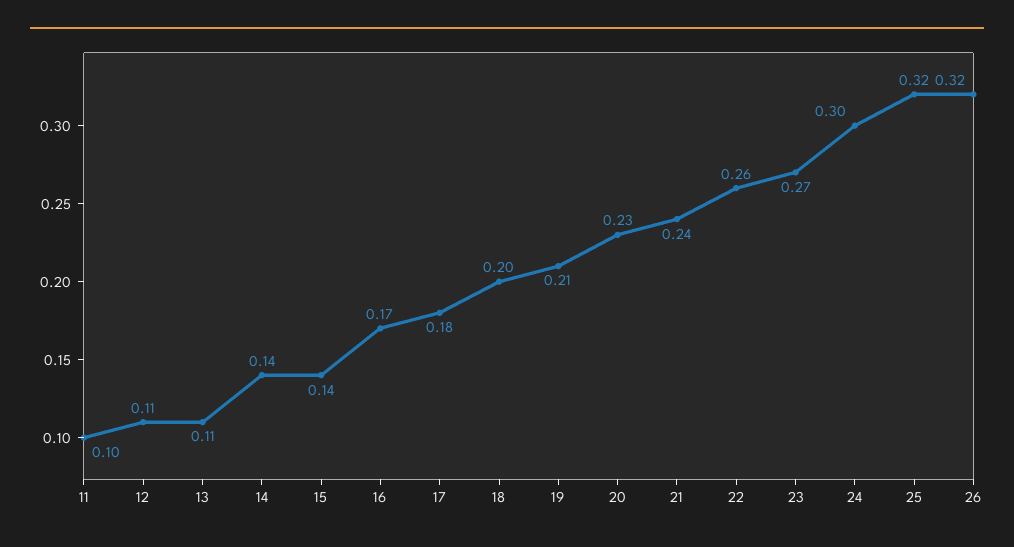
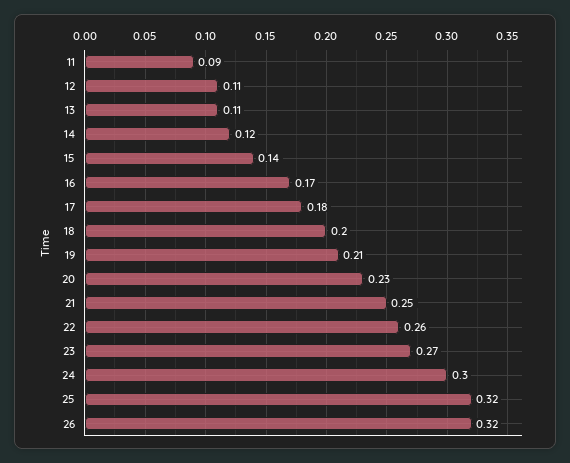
11: 0.1 -> 0.09
14: 0.14 -> 0.12
21: 0.24 -> 0.25

